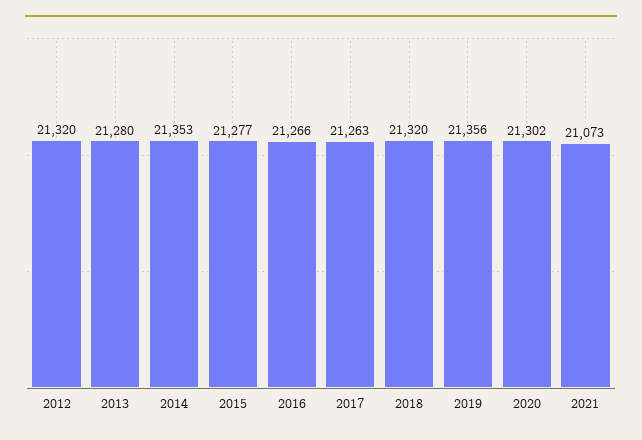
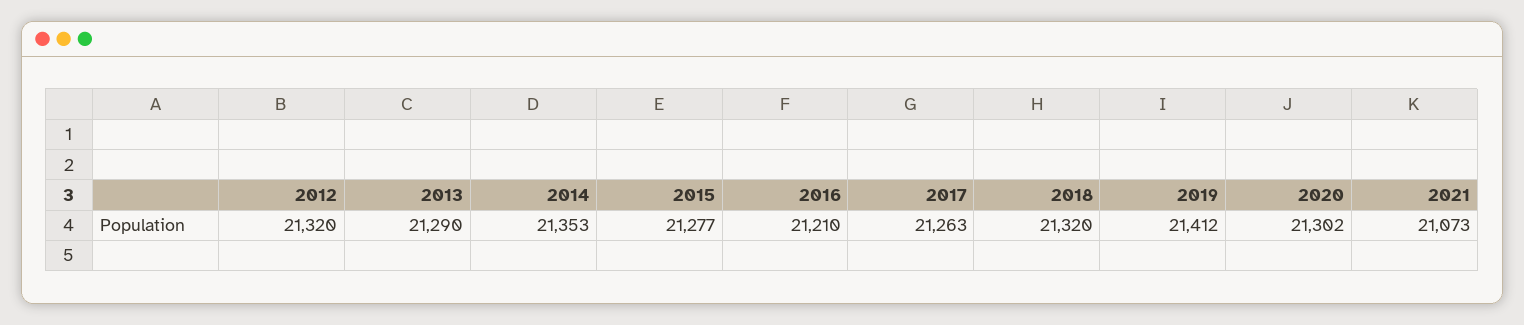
2013: 21280 -> 21290
2016: 21266 -> 21210
2019: 21356 -> 21412

